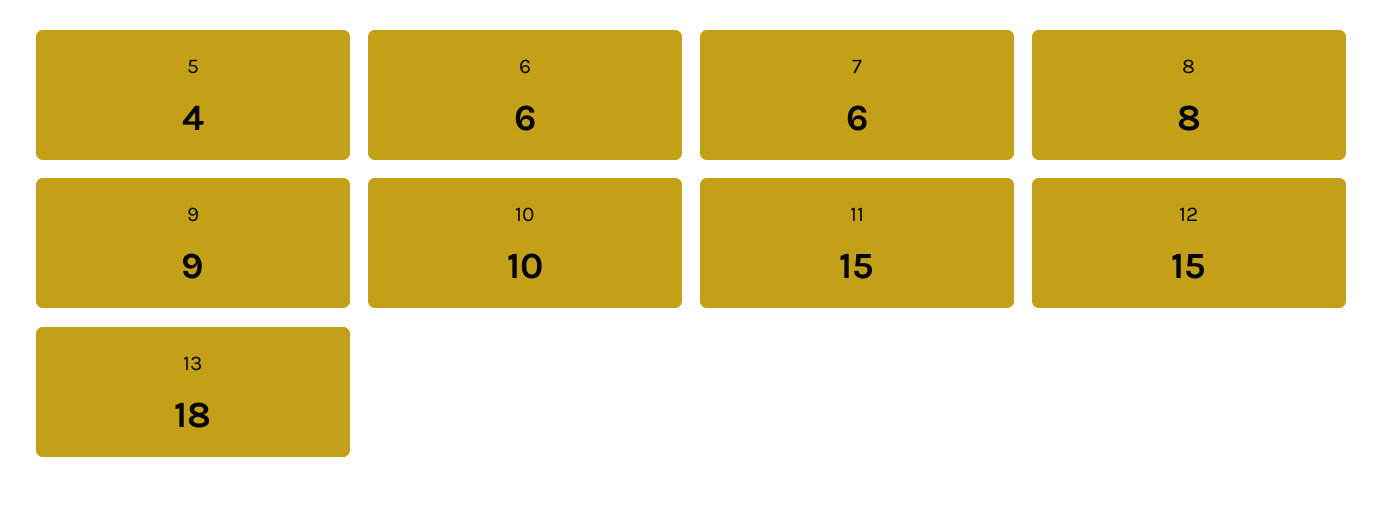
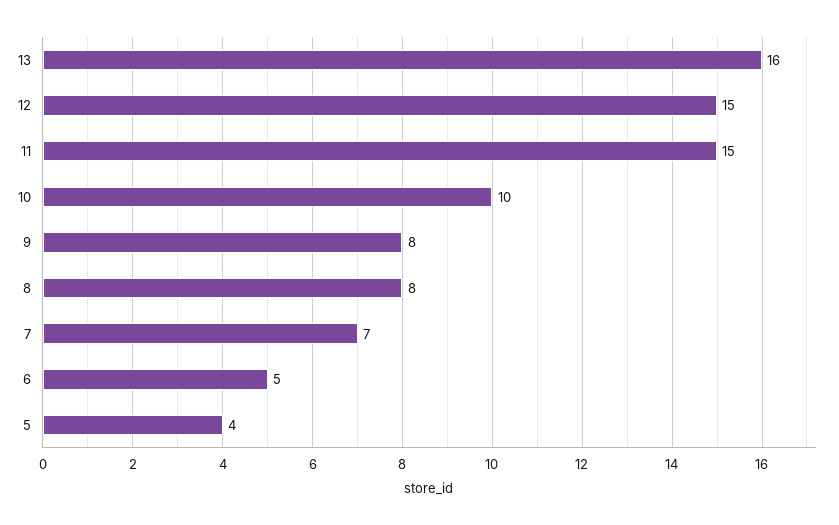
6: 6 -> 5
7: 6 -> 7
9: 9 -> 8
13: 18 -> 16

